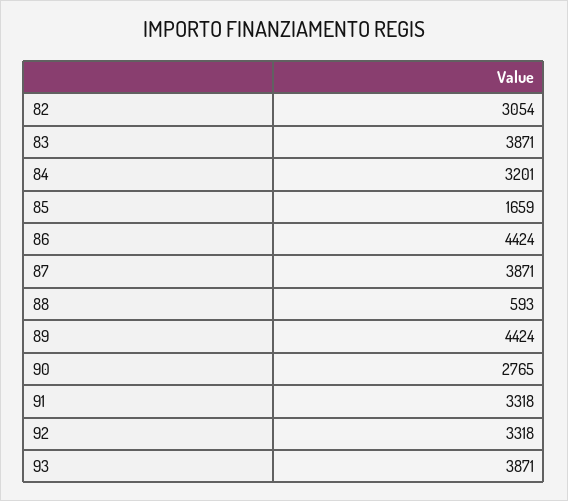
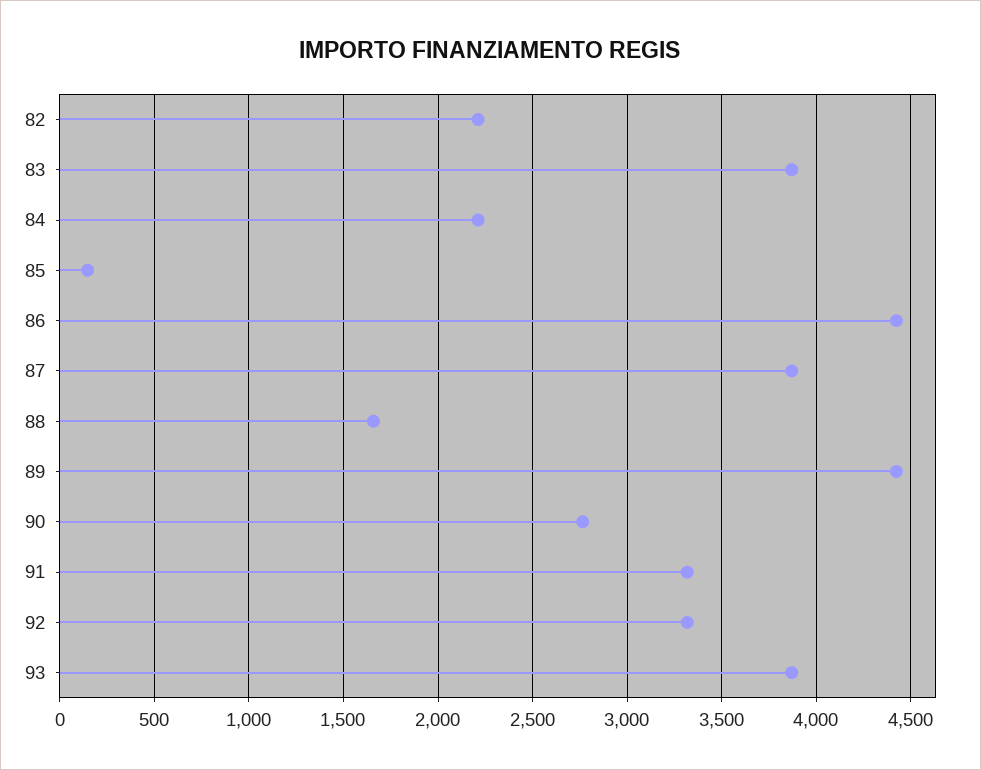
82: 3054 -> 2200
84: 3201 -> 2200
85: 1659 -> 150
88: 593 -> 1650

